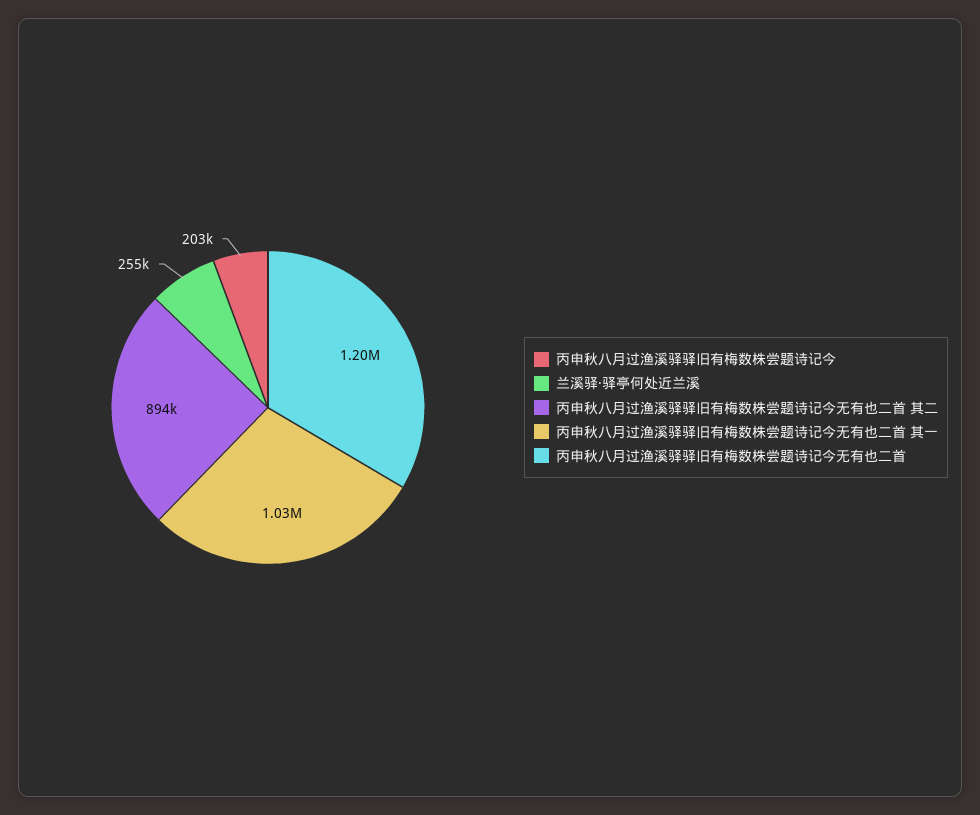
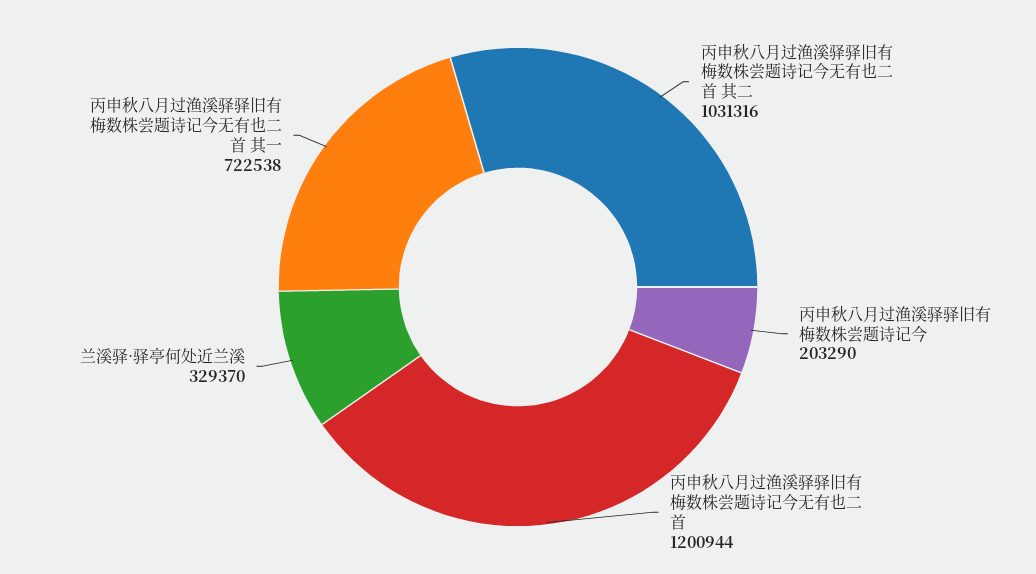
兰溪驿·驿亭何处近兰溪: 255000 -> 329370
丙申秋八月过渔溪驿驿旧有梅数株尝题诗记今无有也二首 其二: 894000 -> 1031316
丙申秋八月过渔溪驿驿旧有梅数株尝题诗记今无有也二首 其一: 1030000 -> 722538

